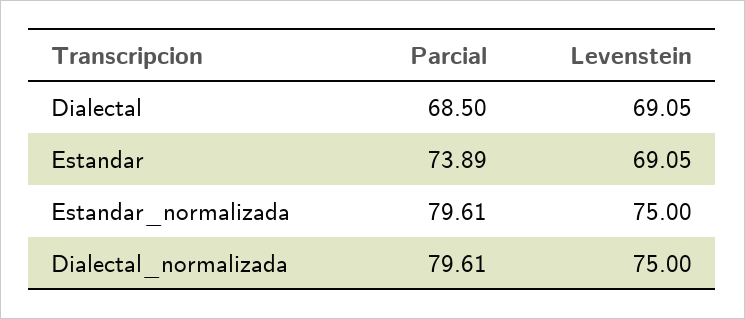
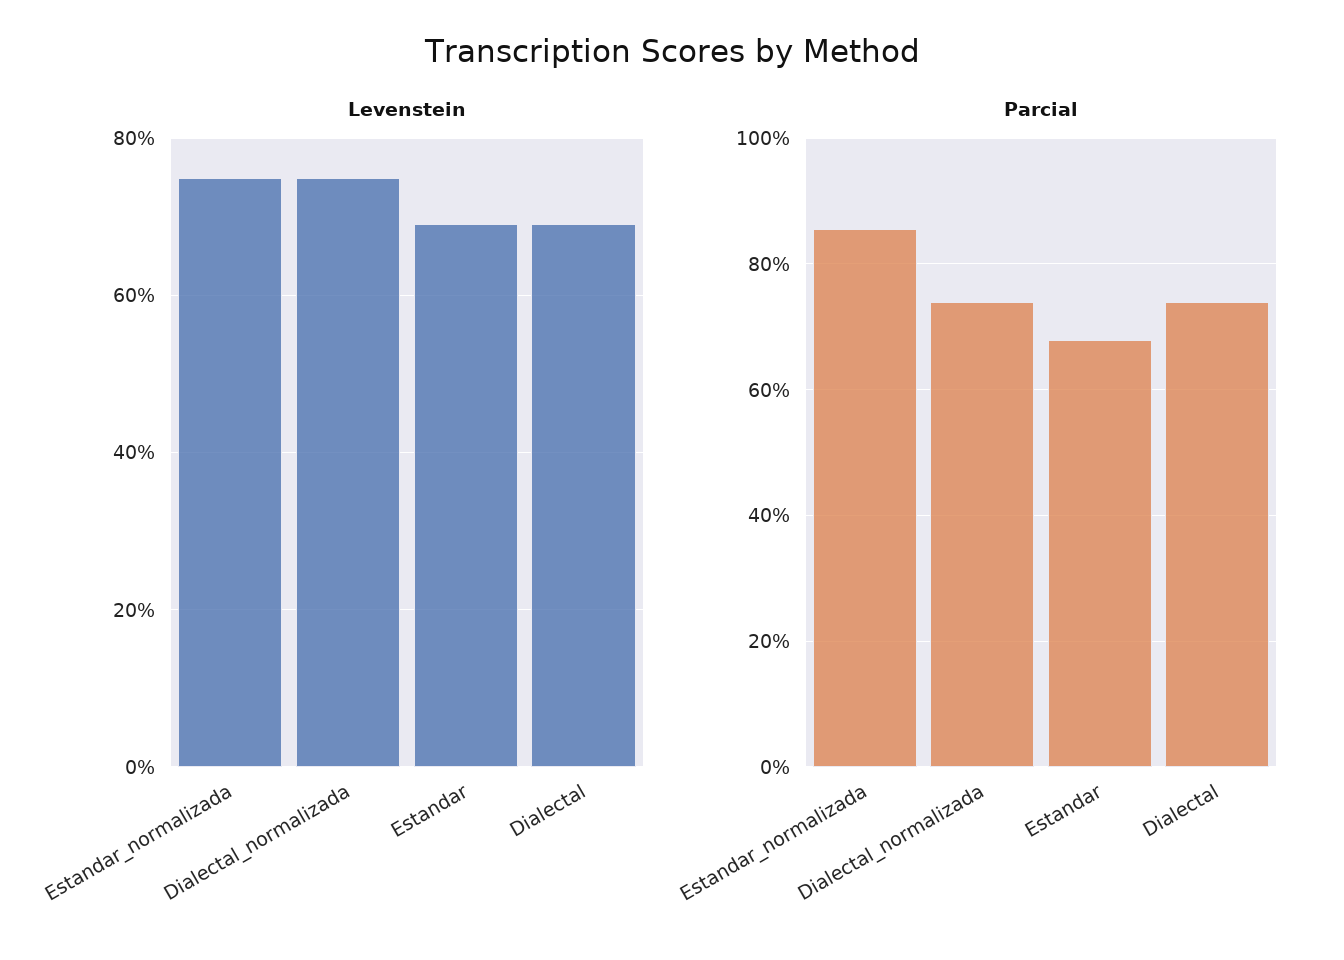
Parcial, Dialectal: 68.5 -> 74
Parcial, Estandar: 73.89 -> 68
Parcial, Estandar_normalizada: 79.61 -> 86
Parcial, Dialectal_normalizada: 79.61 -> 74

